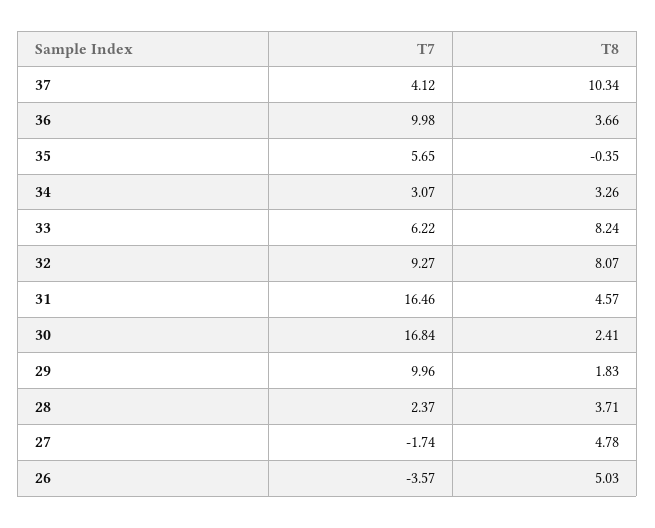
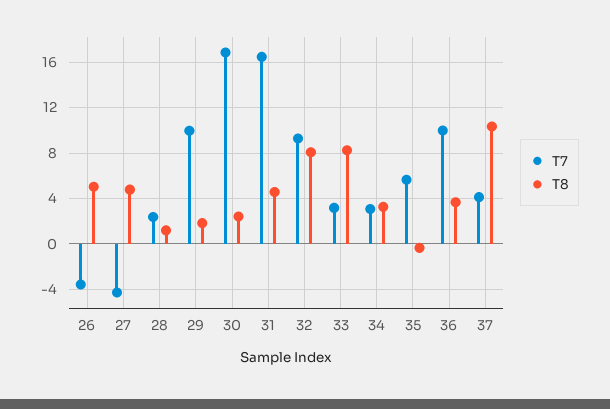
T7, 33: 6.22 -> 3
T8, 28: 3.71 -> 1
T7, 27: -1.74 -> -4

